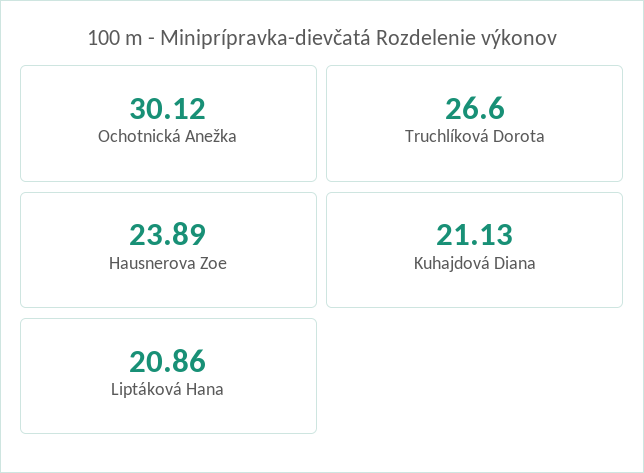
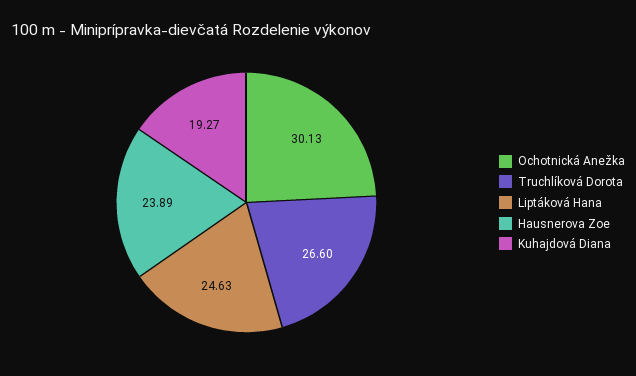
Ochotnická Anežka: 30.12 -> 30.13
Kuhajdová Diana: 21.13 -> 19.27
Liptáková Hana: 20.86 -> 24.63

